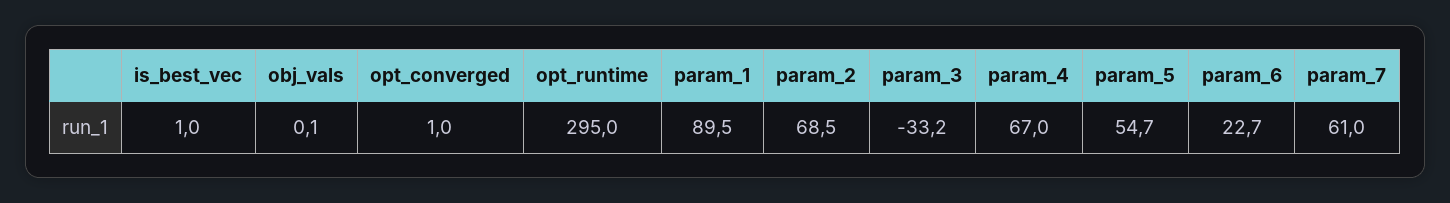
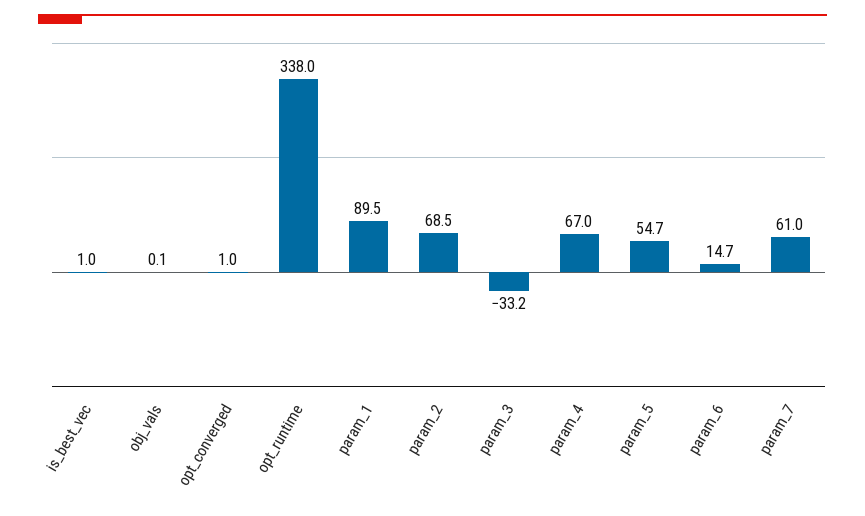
opt_runtime: 295 -> 338
param_6: 22.7 -> 14.7

